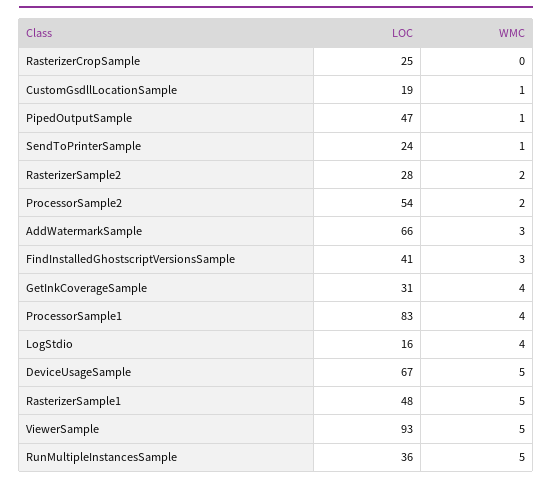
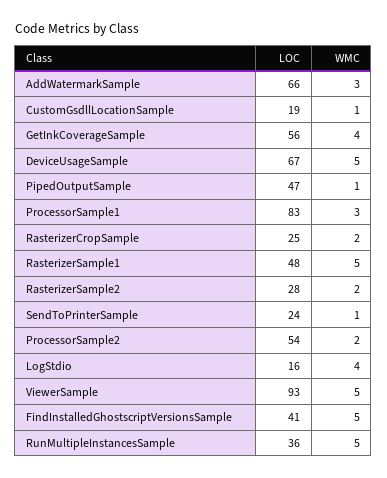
WMC, RasterizerCropSample: 0 -> 2
WMC, FindInstalledGhostscriptVersionsSample: 3 -> 5
LOC, GetInkCoverageSample: 31 -> 56
WMC, ProcessorSample1: 4 -> 3

